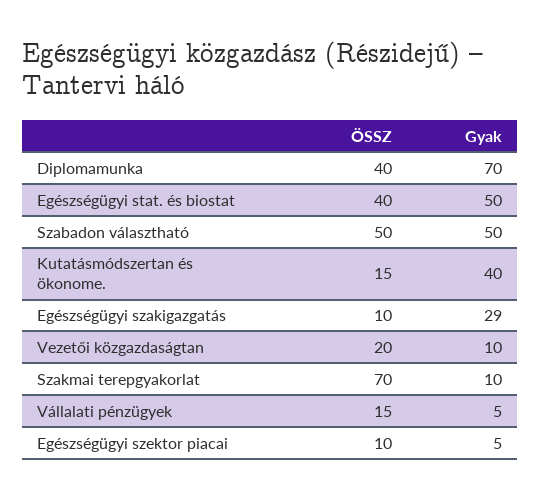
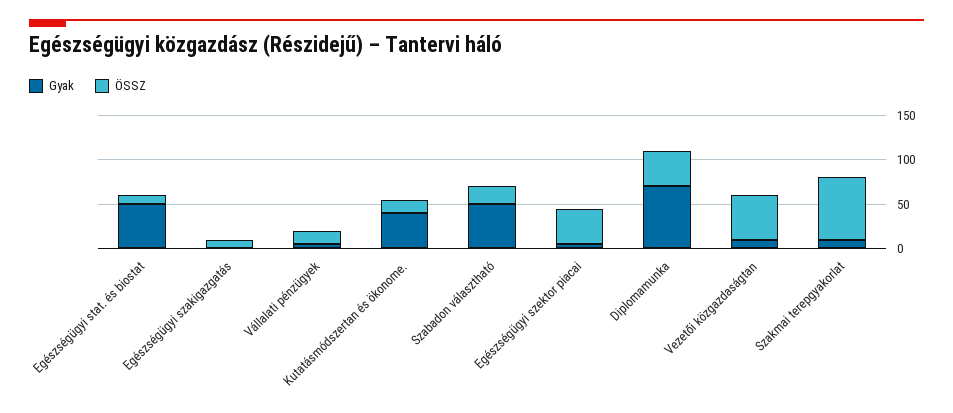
ÖSSZ, Egészségügyi stat. és biostat: 40 -> 10
ÖSSZ, Szabadon választható: 50 -> 20
Gyak, Egészségügyi szakigazgatás: 29 -> 0
ÖSSZ, Vezetői közgazdaságtan: 20 -> 50
ÖSSZ, Egészségügyi szektor piacai: 10 -> 40

